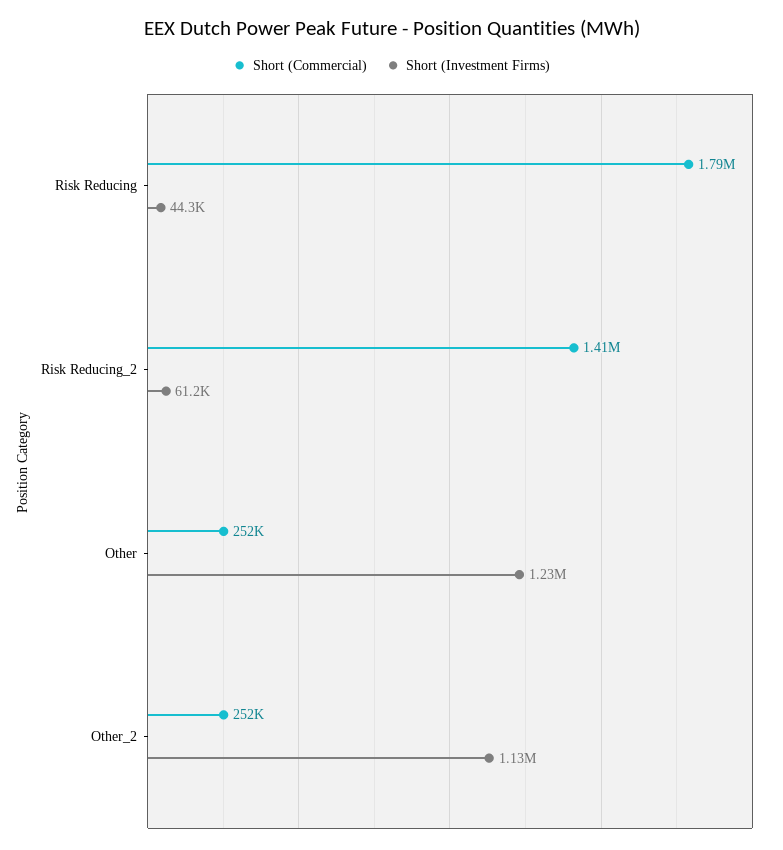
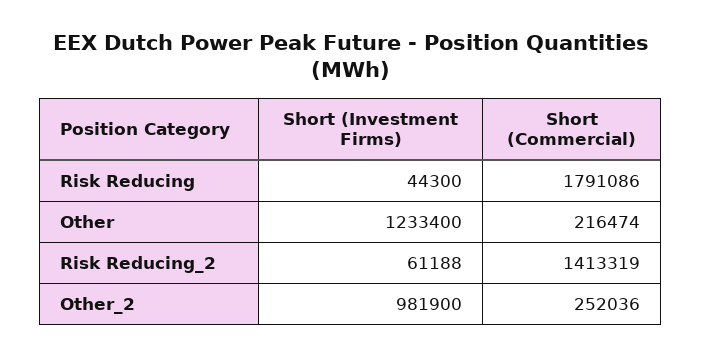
Short (Commercial), Other: 252000 -> 216474
Short (Investment Firms), Other_2: 1130000 -> 981900

